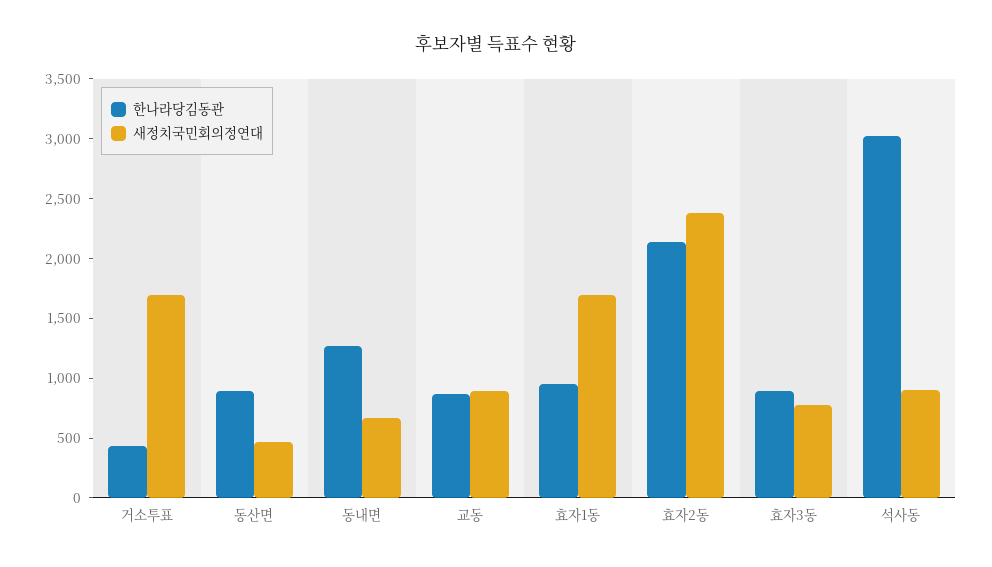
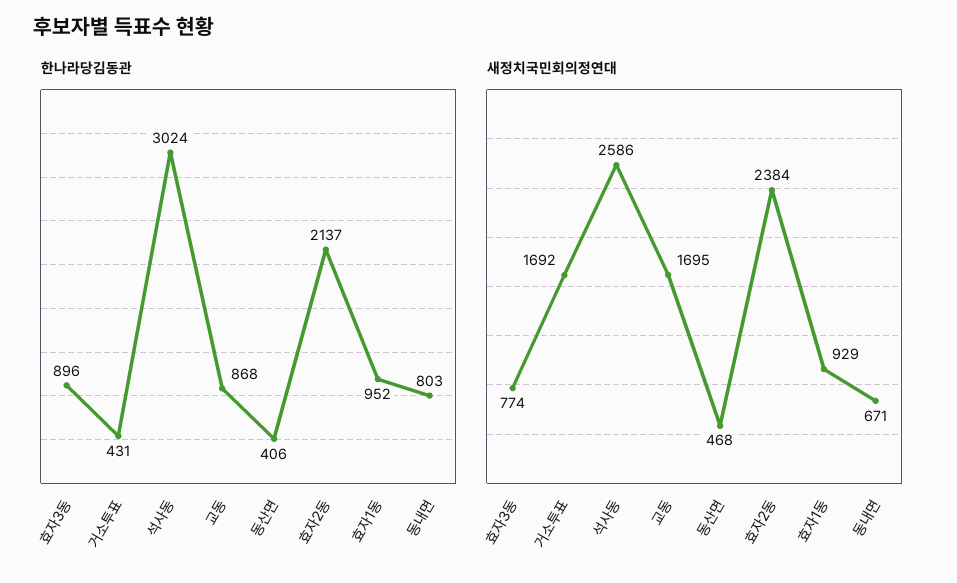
한나라당김동관, 동산면: 900 -> 406
한나라당김동관, 동내면: 1300 -> 803
새정치국민회의정연대, 교동: 900 -> 1695
새정치국민회의정연대, 효자1동: 1700 -> 929
새정치국민회의정연대, 석사동: 900 -> 2586

